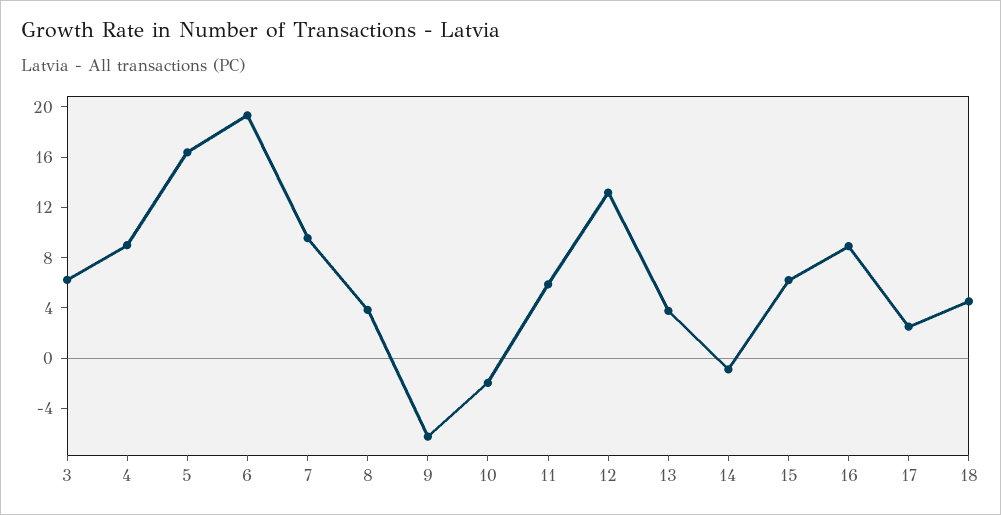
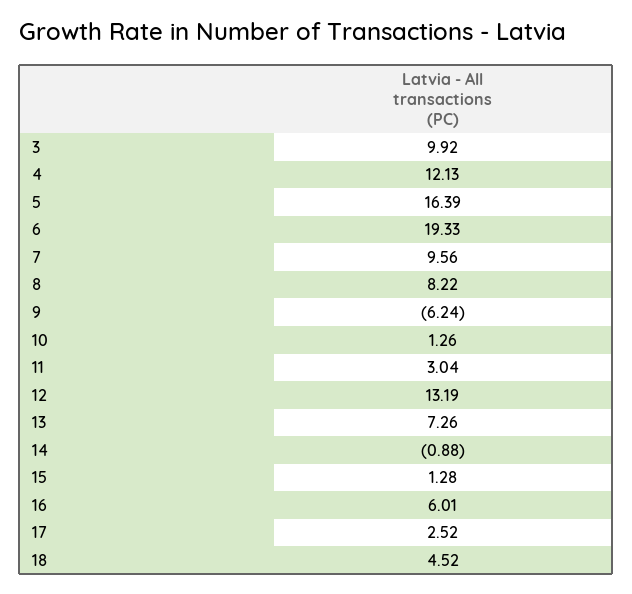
3: 6 -> 9.92
4: 9 -> 12.13
8: 4 -> 8.22
10: -2 -> 1.26
11: 6 -> 3.04
13: 4 -> 7.26
15: 6 -> 1.28
16: 9 -> 6.01

